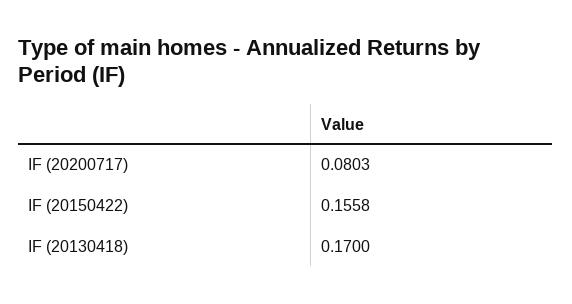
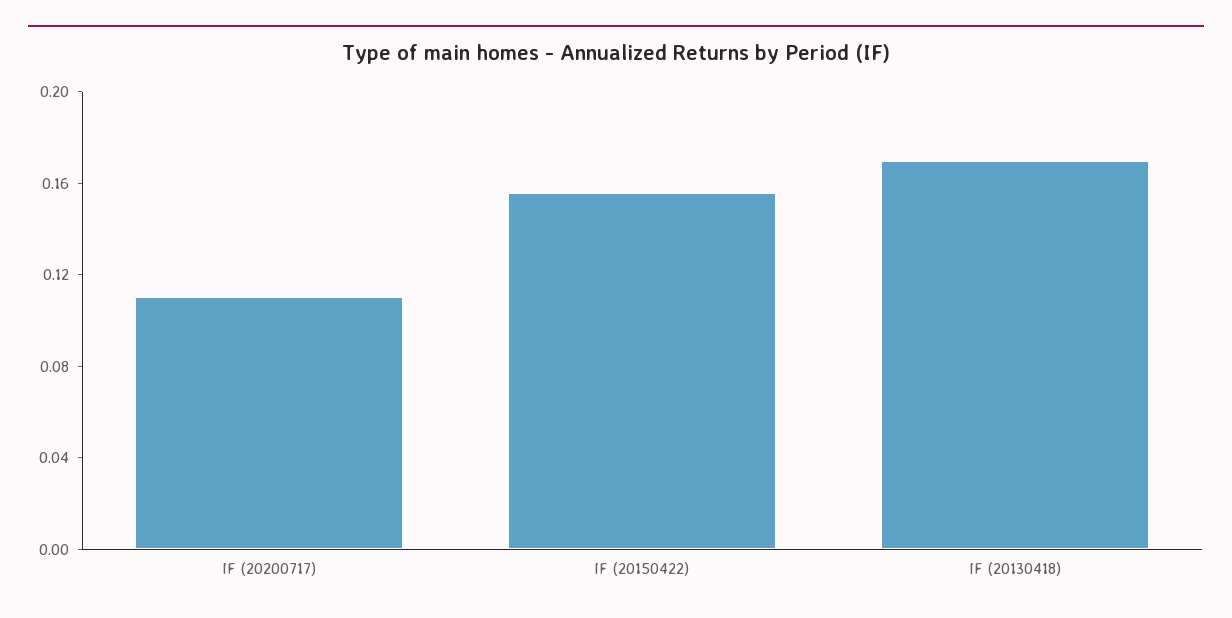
IF (20200717): 0.0803 -> 0.11

